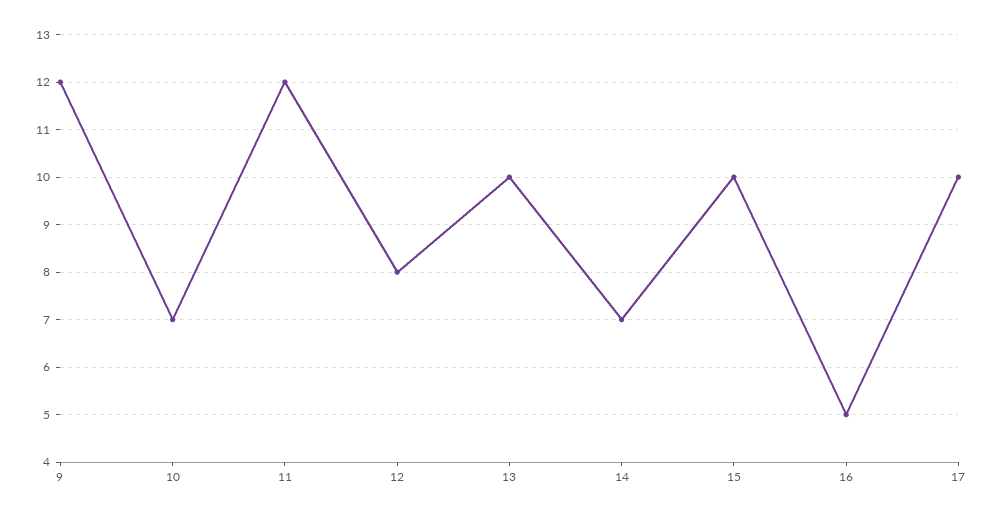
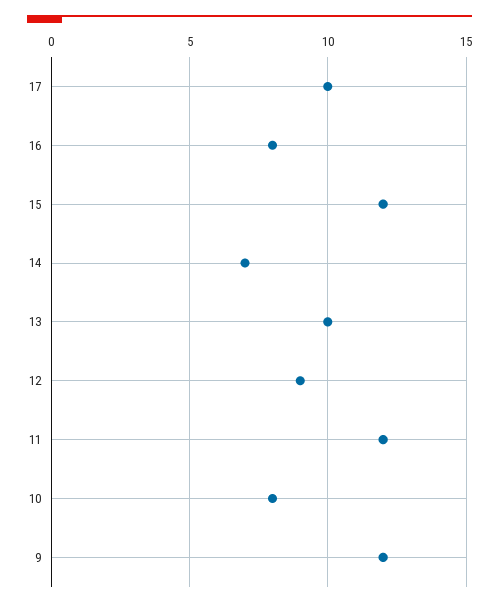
10: 7 -> 8
12: 8 -> 9
15: 10 -> 12
16: 5 -> 8

